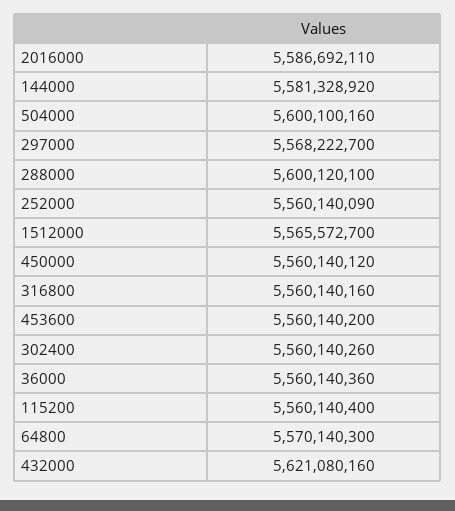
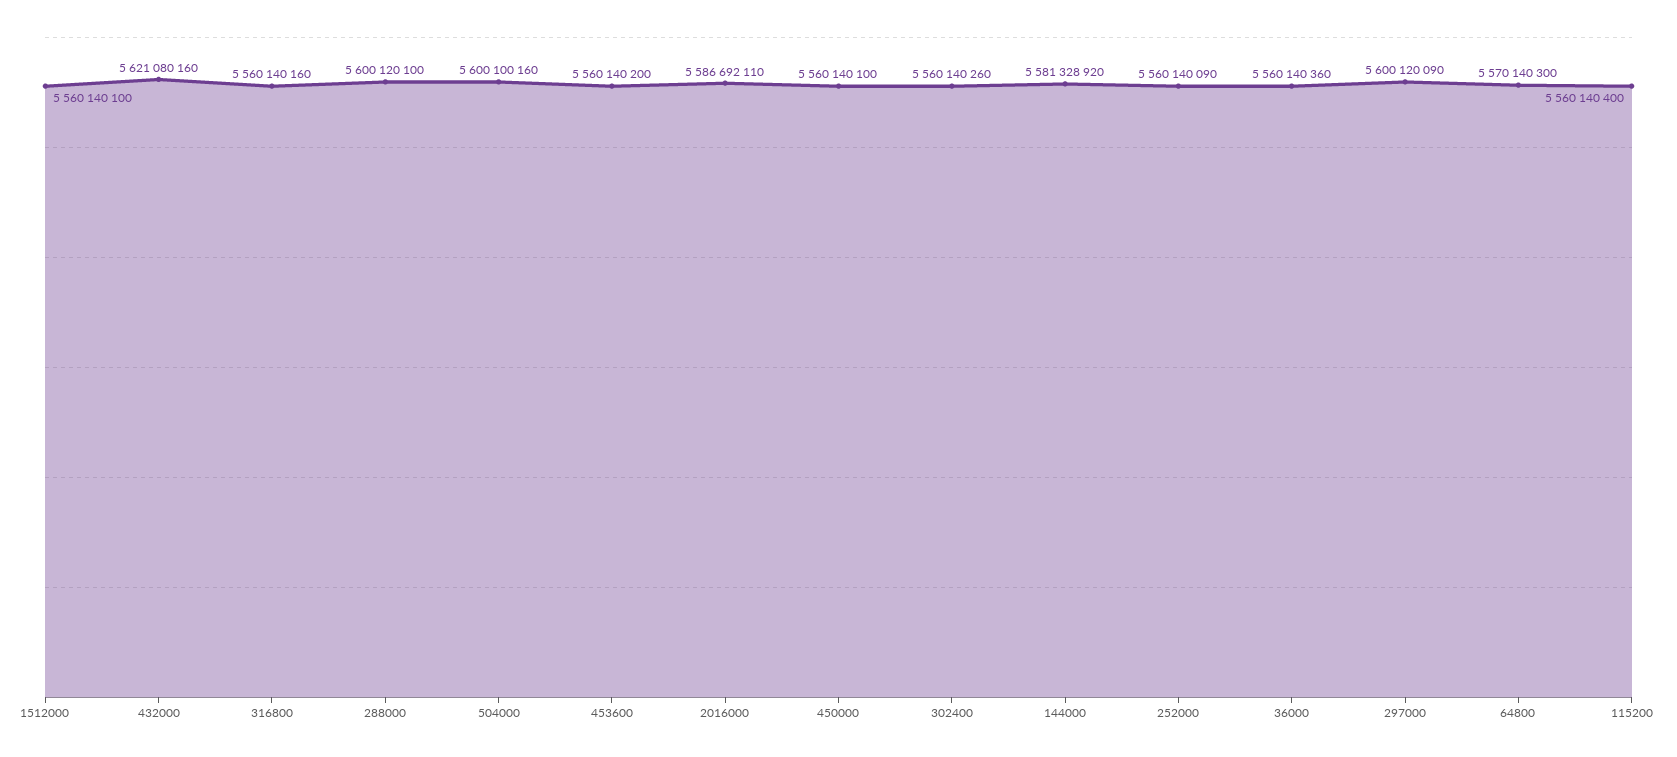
297000: 5568222700 -> 5600120090
1512000: 5565572700 -> 5560140100
450000: 5560140120 -> 5560140100

